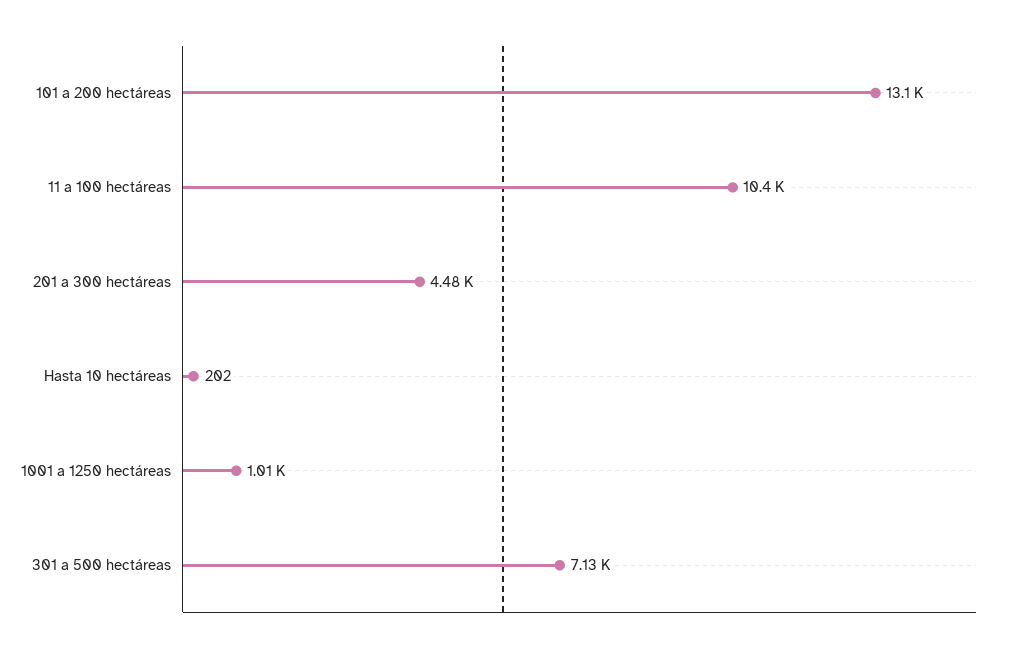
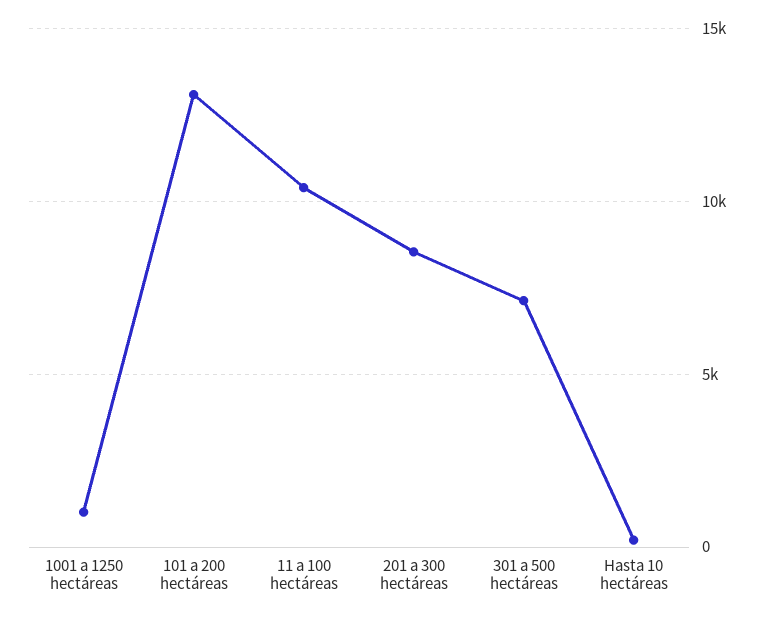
201 a 300 hectáreas: 4480 -> 8500

